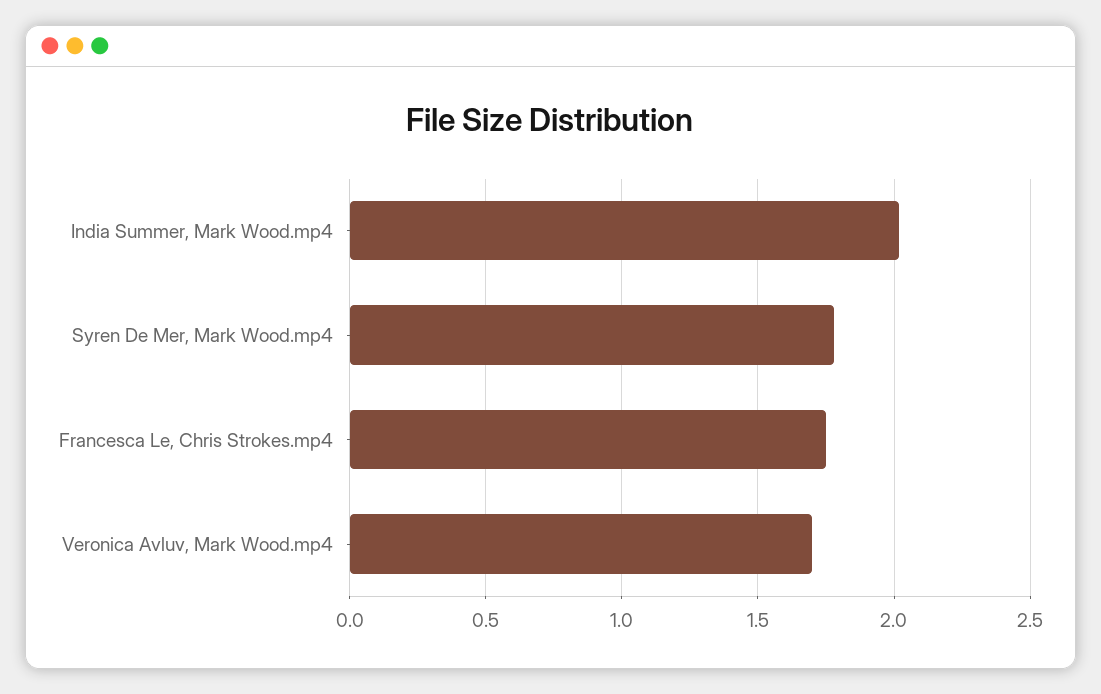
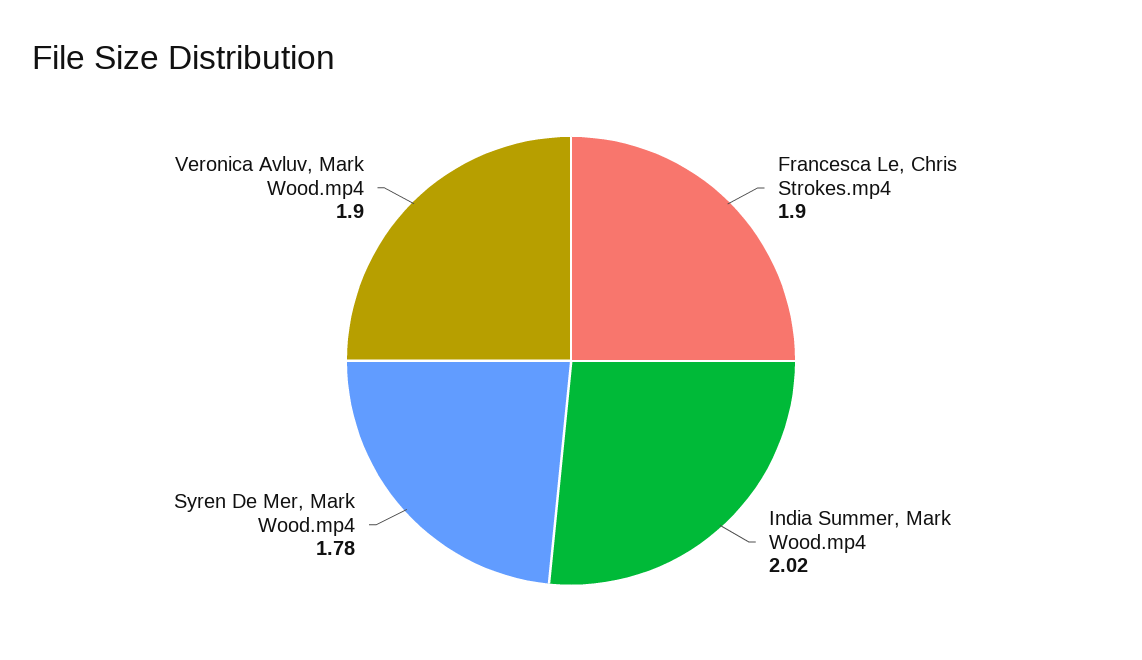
Francesca Le, Chris Strokes.mp4: 1.75 -> 1.9
Veronica Avluv, Mark Wood.mp4: 1.7 -> 1.9

